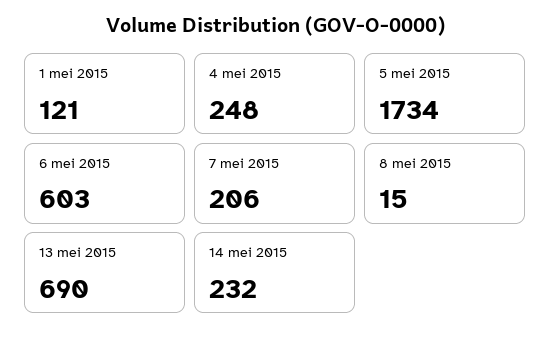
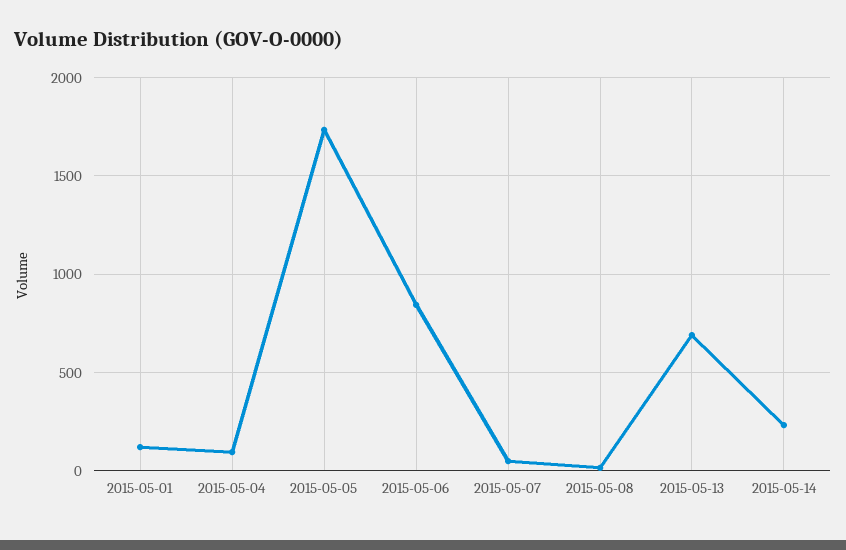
4 mei 2015: 248 -> 100
6 mei 2015: 603 -> 850
7 mei 2015: 206 -> 50

